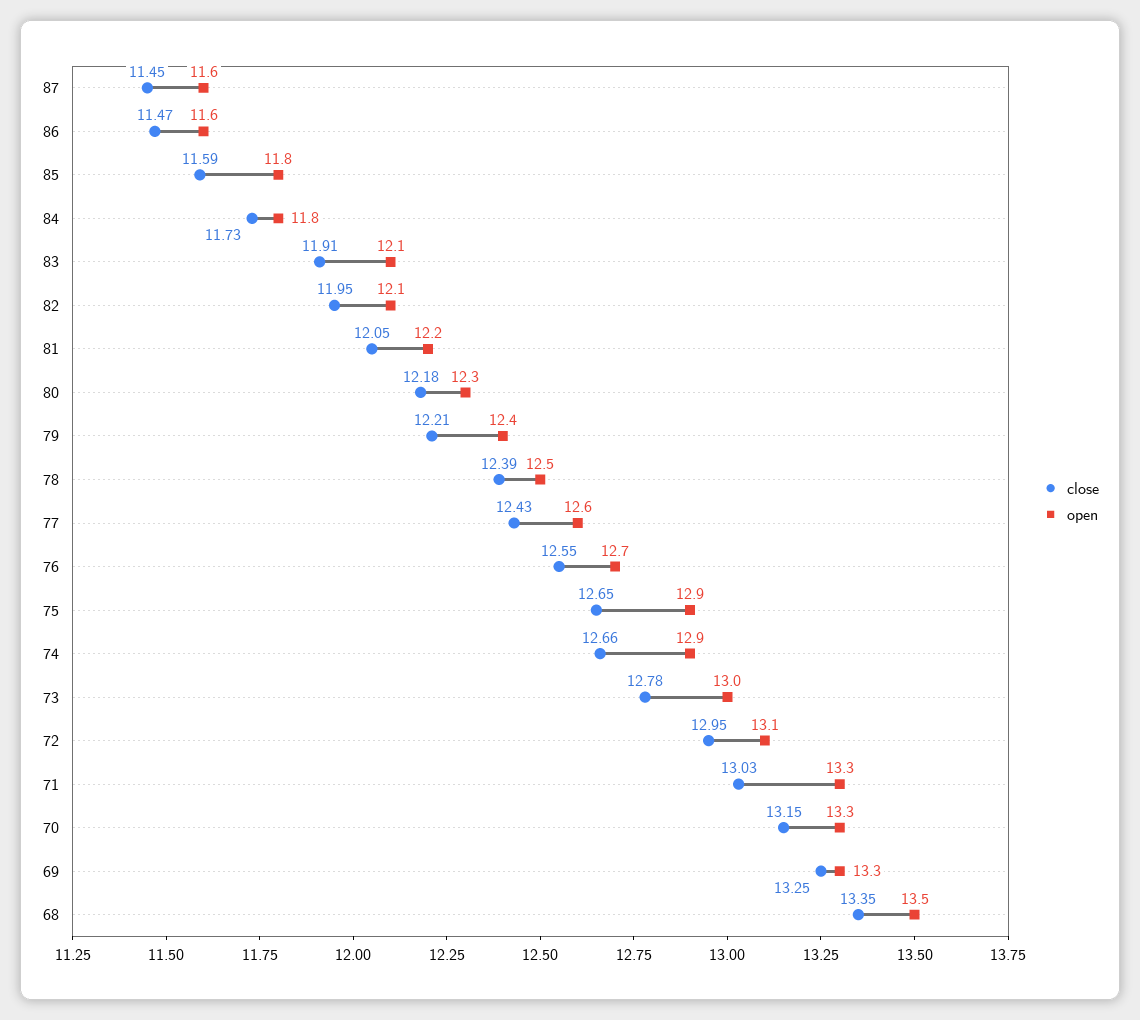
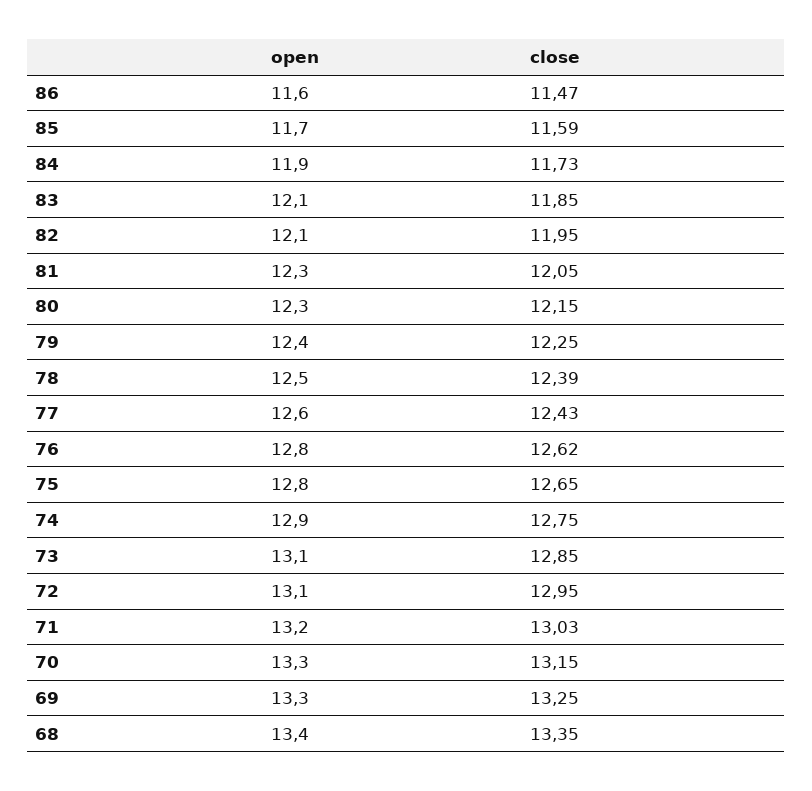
close, 87: 11.45 -> none
open, 87: 11.6 -> none
open, 85: 11.8 -> 11.7
open, 84: 11.8 -> 11.9
close, 83: 11.91 -> 11.85
open, 81: 12.2 -> 12.3
close, 80: 12.18 -> 12.15
close, 79: 12.21 -> 12.25
close, 76: 12.55 -> 12.62
open, 76: 12.7 -> 12.8
open, 75: 12.9 -> 12.8
close, 74: 12.66 -> 12.75
close, 73: 12.78 -> 12.85
open, 73: 13 -> 13.1
open, 71: 13.3 -> 13.2
open, 68: 13.5 -> 13.4

